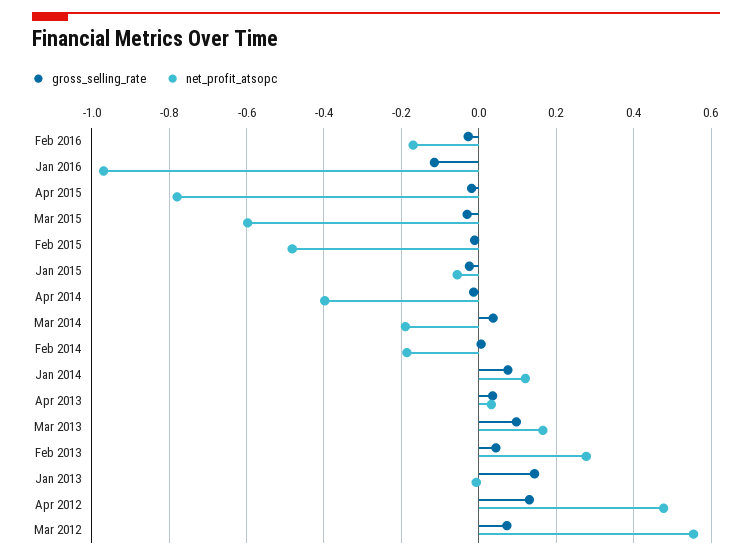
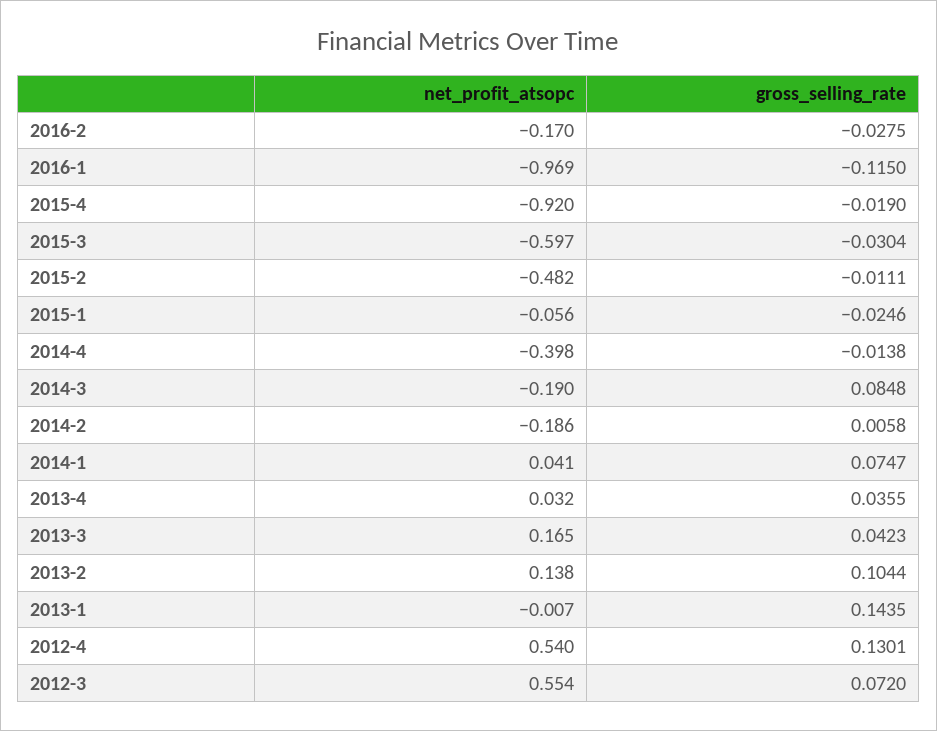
net_profit_atsopc, Apr 2015: -0.78 -> -0.92
gross_selling_rate, Mar 2014: 0.04 -> 0.0848
net_profit_atsopc, Jan 2014: 0.12 -> 0.041
gross_selling_rate, Mar 2013: 0.1 -> 0.0423
gross_selling_rate, Feb 2013: 0.04 -> 0.1044
net_profit_atsopc, Feb 2013: 0.28 -> 0.138
net_profit_atsopc, Apr 2012: 0.48 -> 0.54

